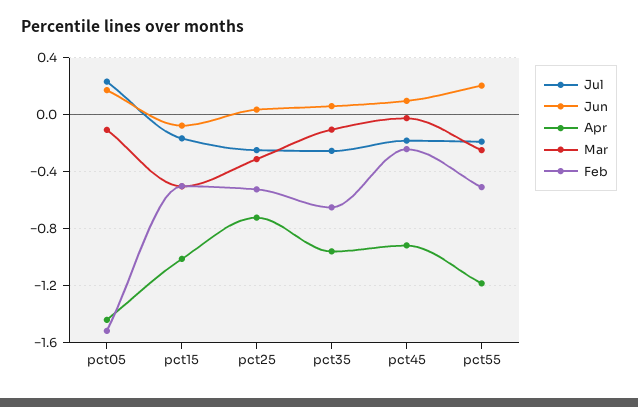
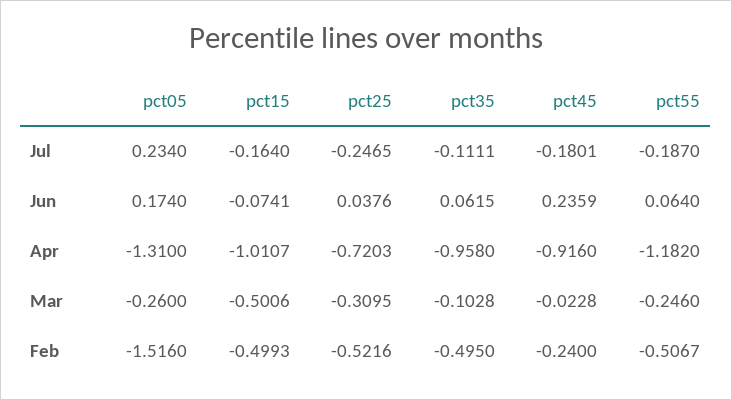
Apr, pct05: -1.45 -> -1.31
Mar, pct05: -0.1 -> -0.26
Jul, pct35: -0.25 -> -0.1111
Feb, pct35: -0.65 -> -0.495
Jun, pct45: 0.1 -> 0.2359
Jun, pct55: 0.2 -> 0.064

